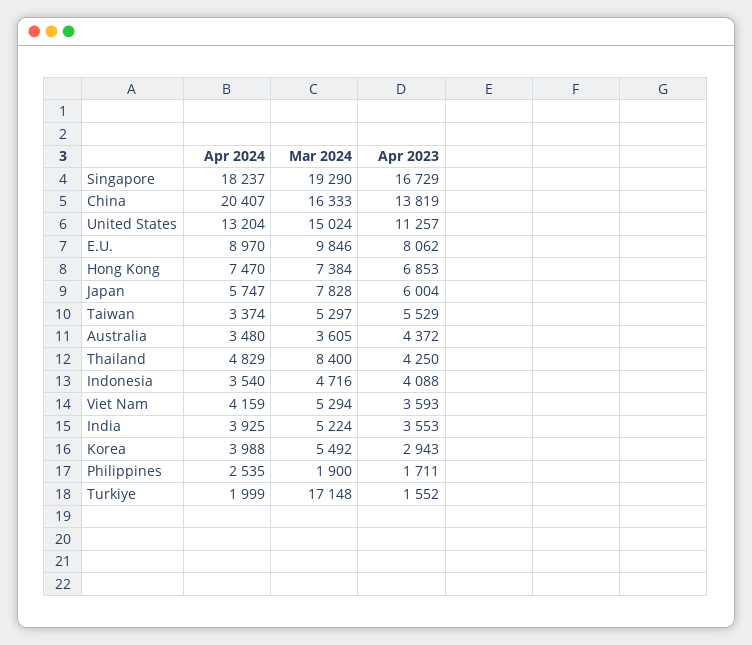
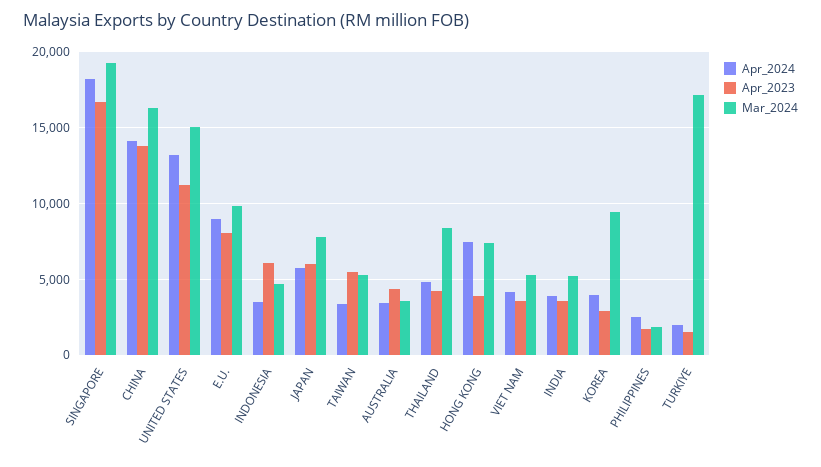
Apr 2024, China: 20407 -> 14000
Apr 2023, Hong Kong: 6853 -> 4000
Apr 2023, Indonesia: 4088 -> 6000
Mar 2024, Korea: 5492 -> 9500

